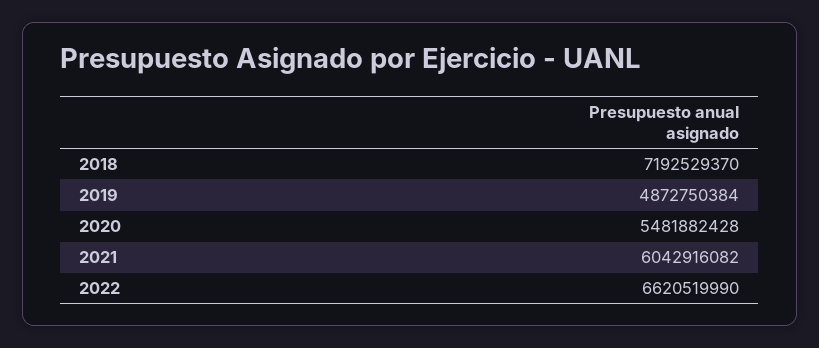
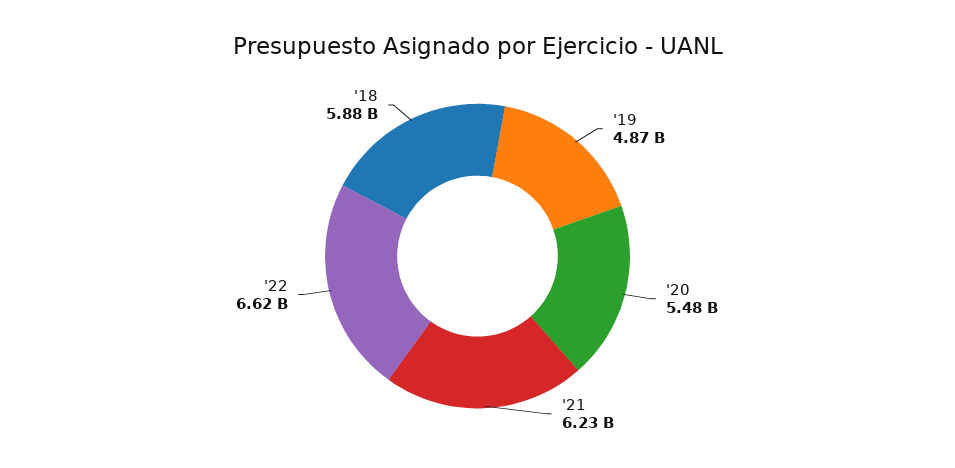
2018: 7192529370 -> 5880000000
2021: 6042916082 -> 6230000000

